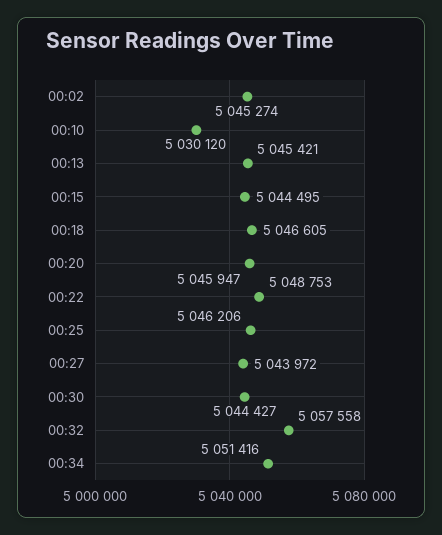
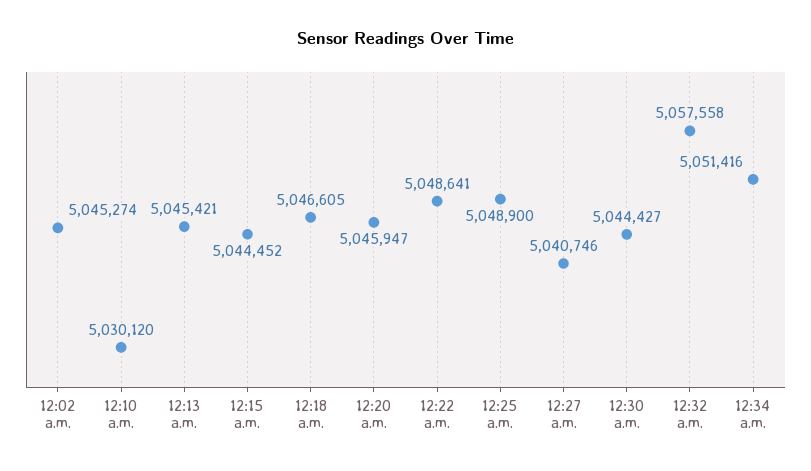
00:15: 5044495 -> 5044452
00:22: 5048753 -> 5048641
00:25: 5046206 -> 5048900
00:27: 5043972 -> 5040746

